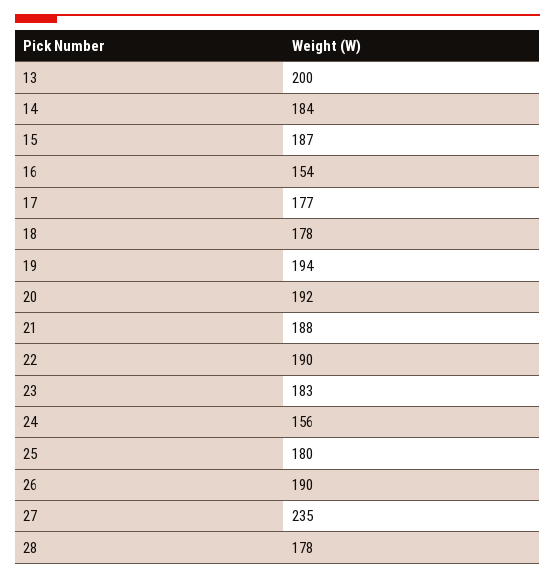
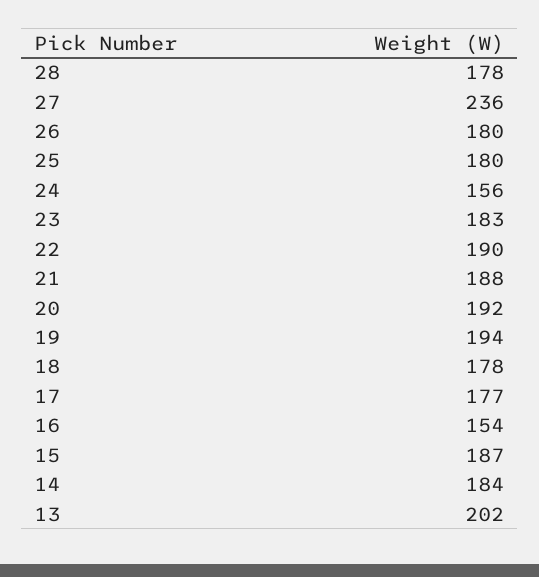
13: 200 -> 202
26: 190 -> 180
27: 235 -> 236

